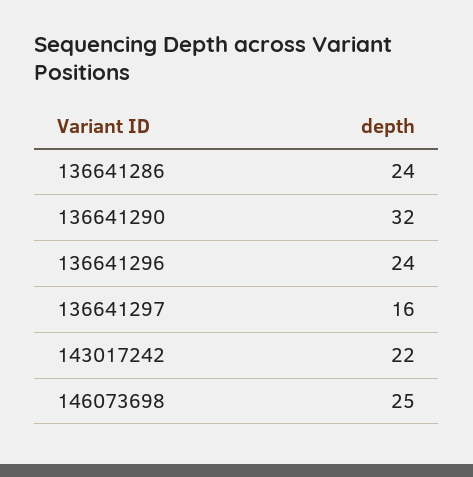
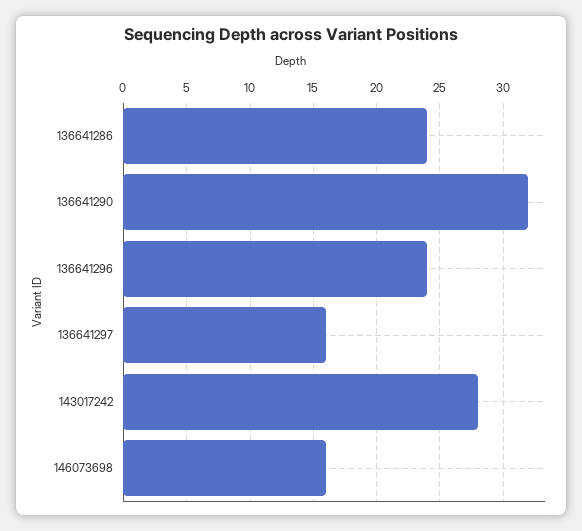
143017242: 22 -> 28
146073698: 25 -> 16

